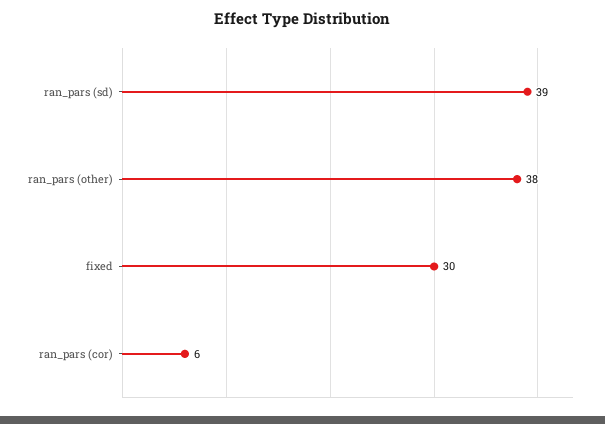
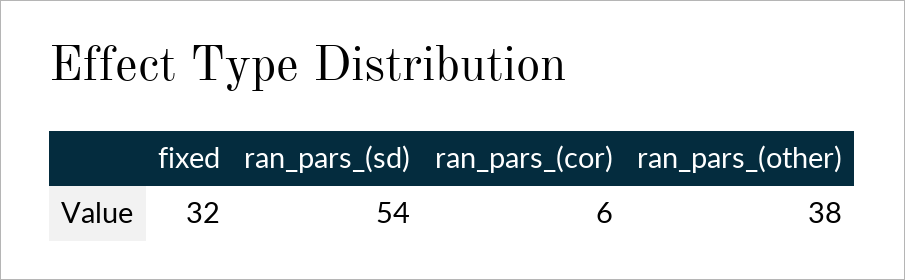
ran_pars (sd): 39 -> 54
fixed: 30 -> 32

